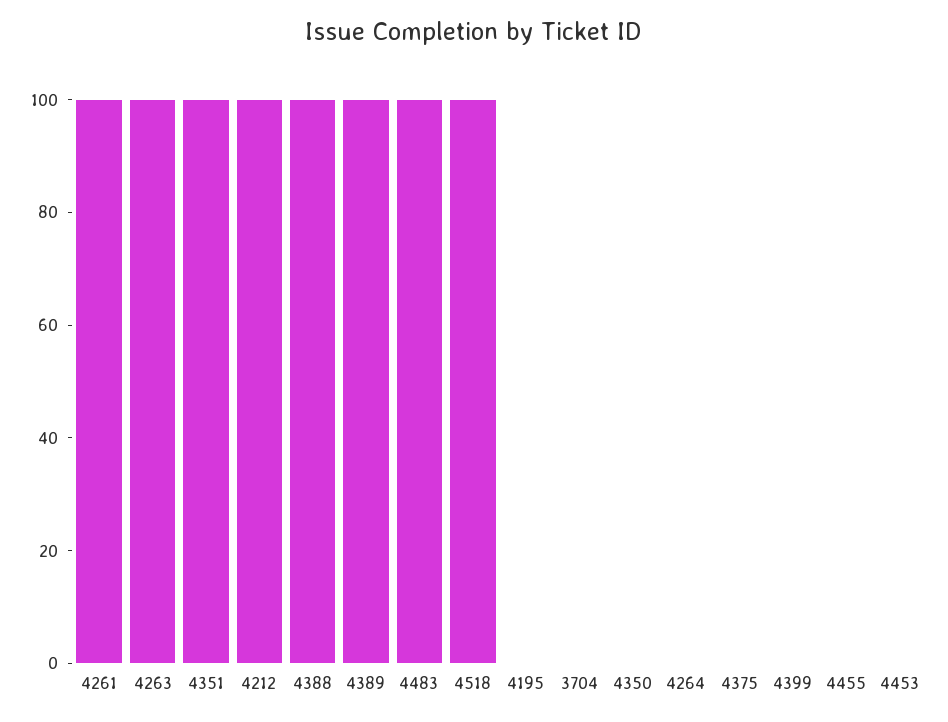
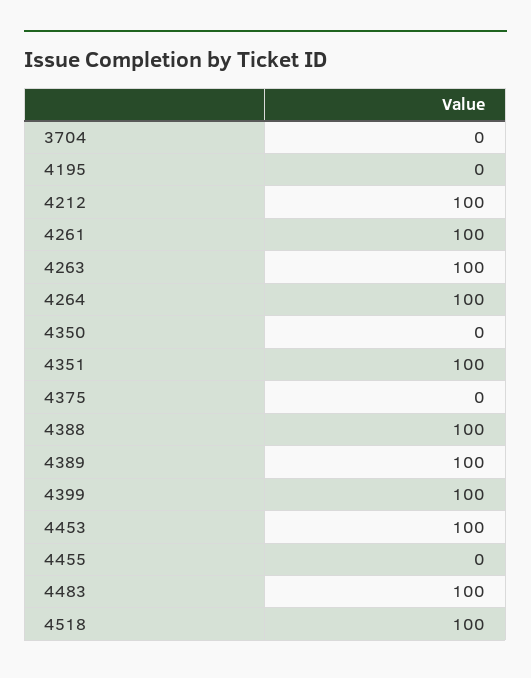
4264: 0 -> 100
4399: 0 -> 100
4453: 0 -> 100

